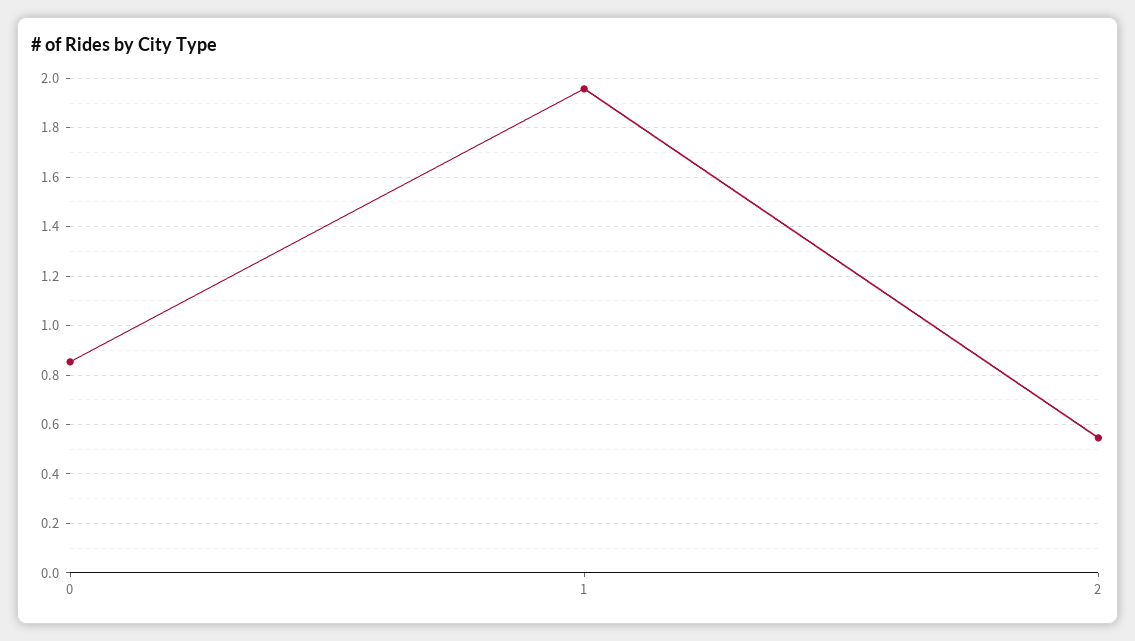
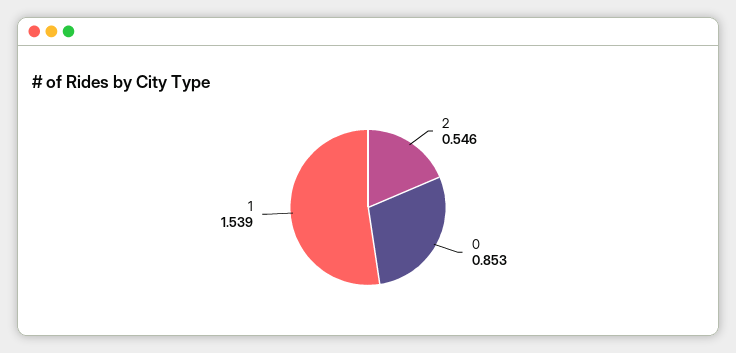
1: 1.95 -> 1.539

